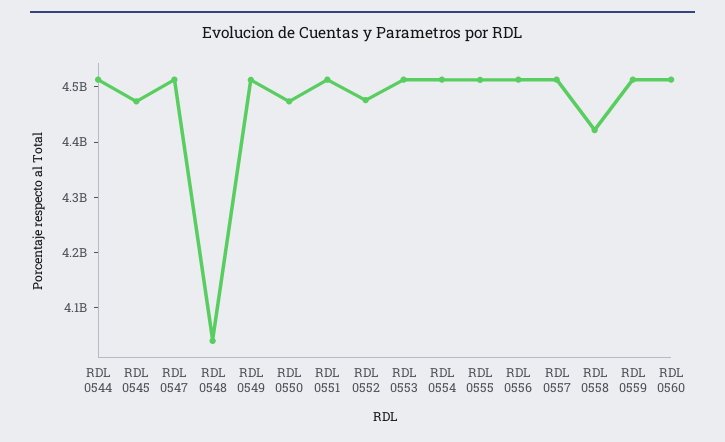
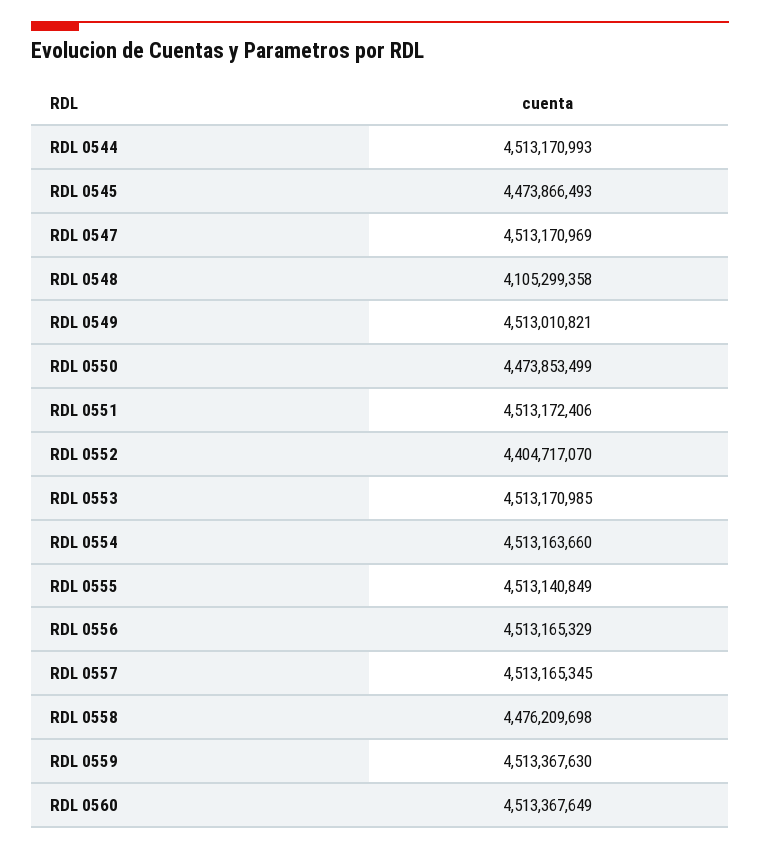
RDL 0548: 4040000000 -> 4105299358
RDL 0552: 4480000000 -> 4404717070
RDL 0558: 4420000000 -> 4476209698

